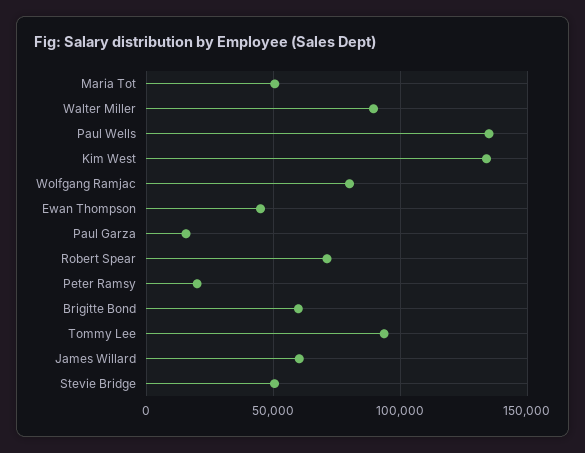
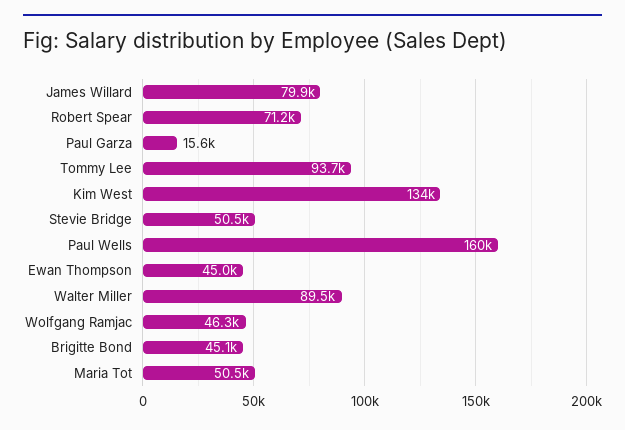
Paul Wells: 135000 -> 160000
Wolfgang Ramjac: 80000 -> 46300
Peter Ramsy: 20000 -> none
Brigitte Bond: 60000 -> 45100
James Willard: 60000 -> 79900

